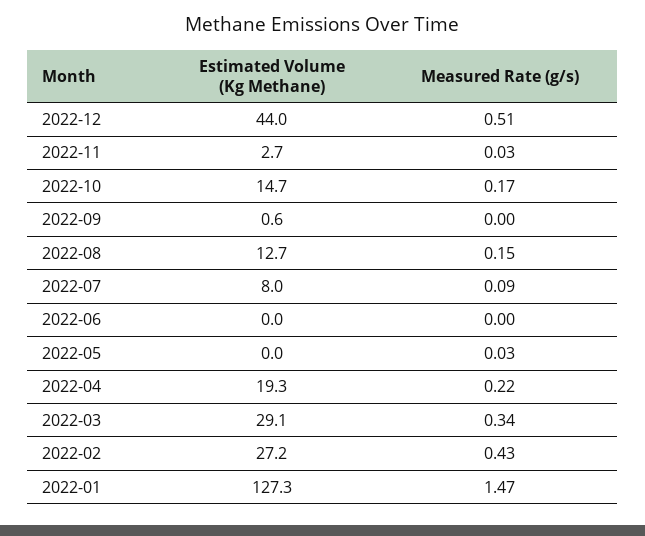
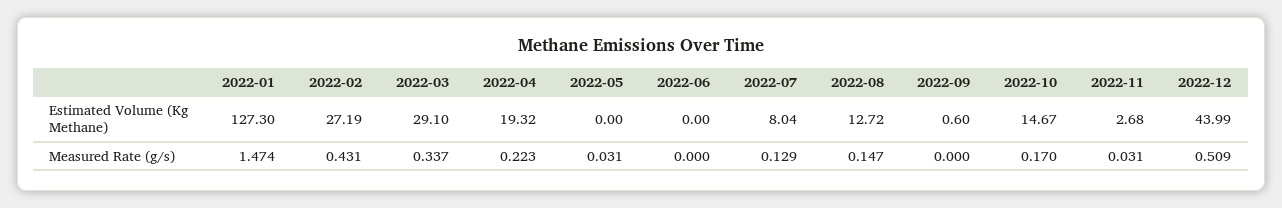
Measured Rate (g/s), 2022-07: 0.09 -> 0.129

